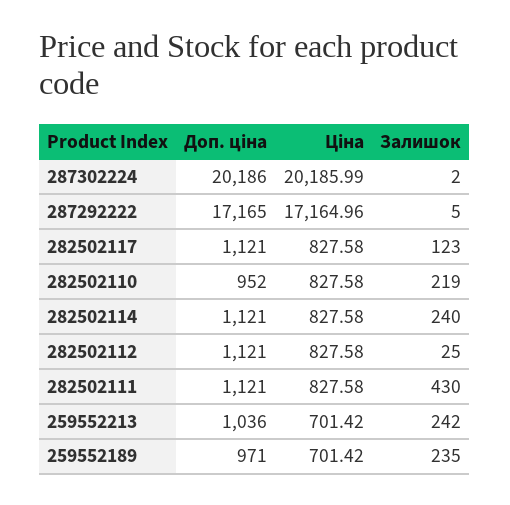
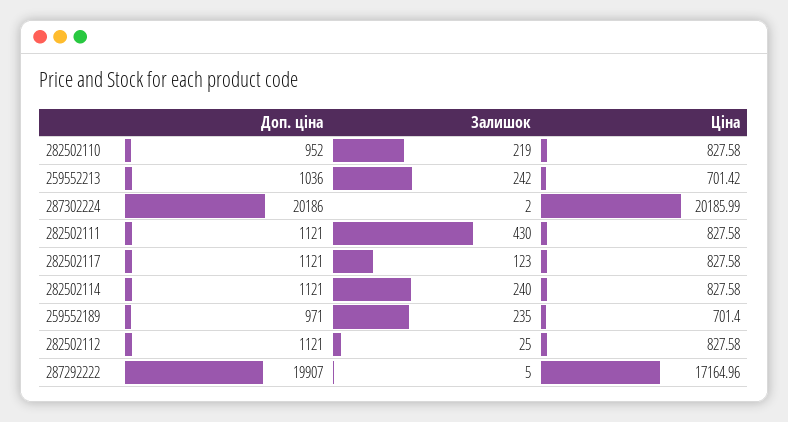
Доп. ціна, 287292222: 17165 -> 19907
Ціна, 259552189: 701.42 -> 701.4

